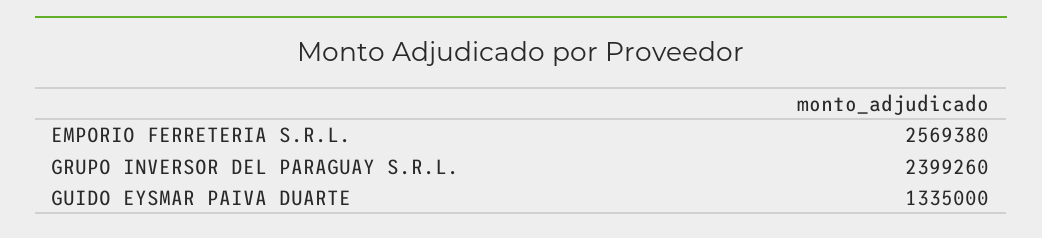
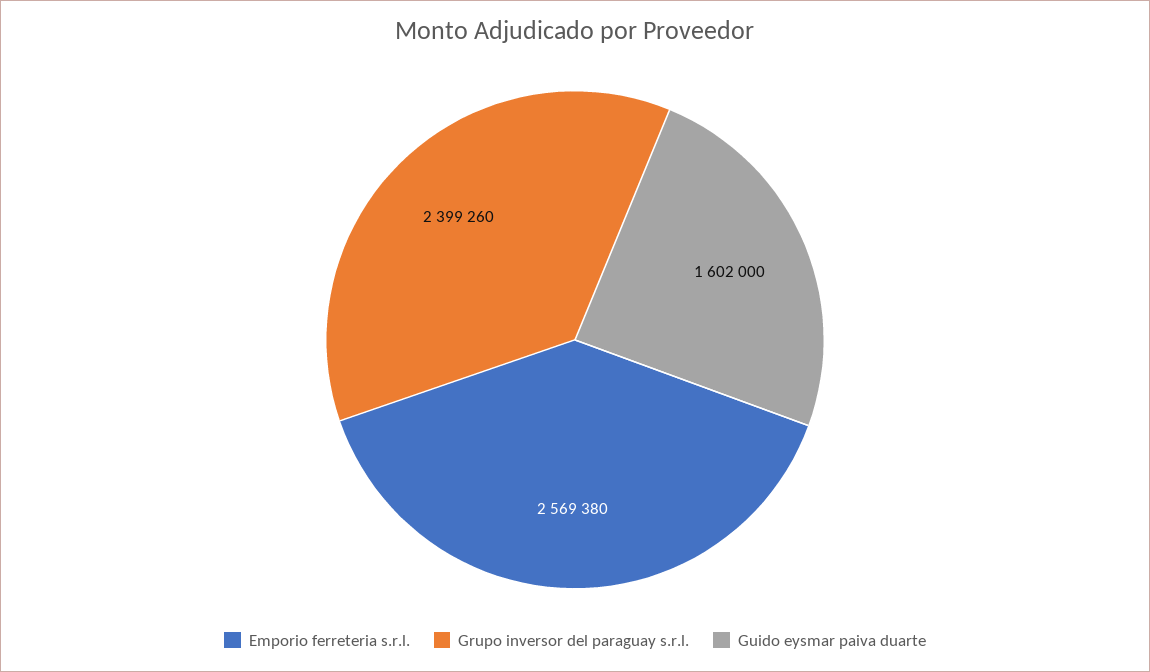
GUIDO EYSMAR PAIVA DUARTE: 1335000 -> 1602000

